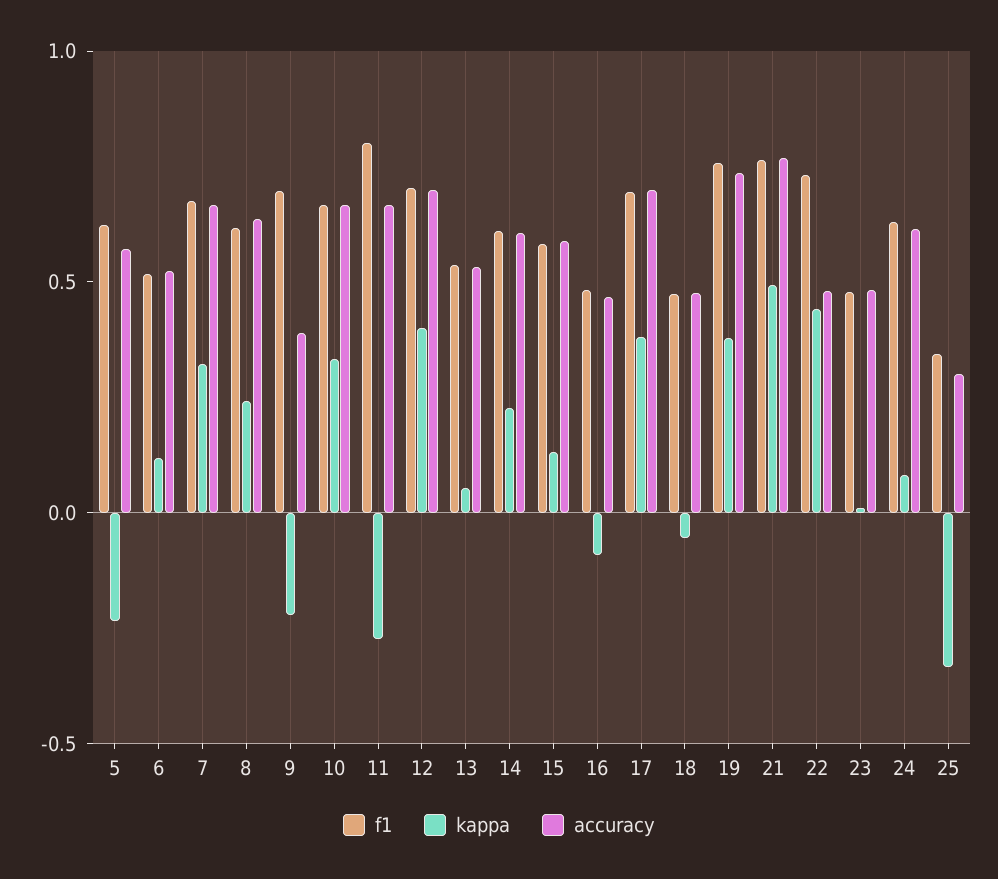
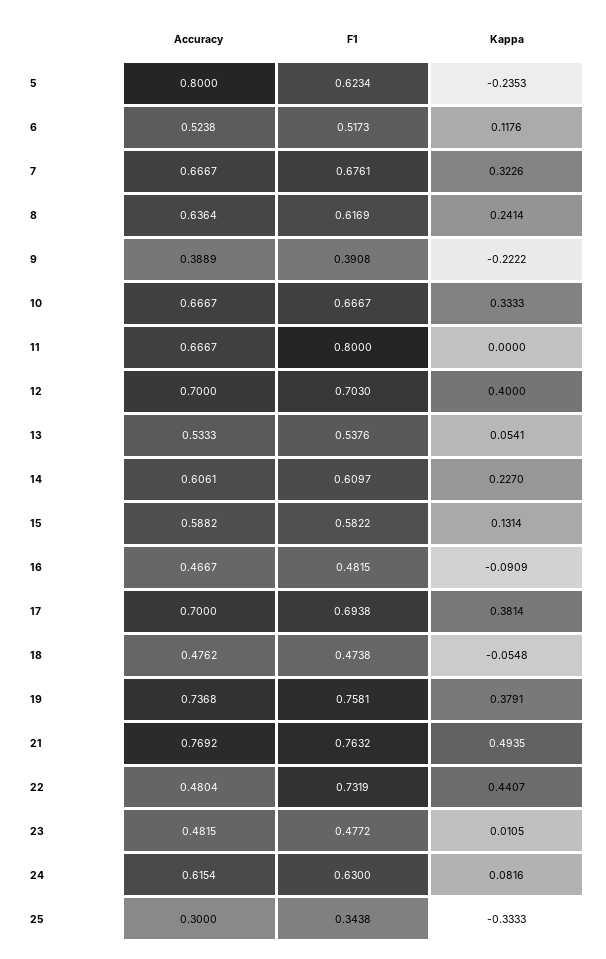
accuracy, 5: 0.6 -> 0.8
f1, 9: 0.7 -> 0.3908
kappa, 11: -0.3 -> 0

